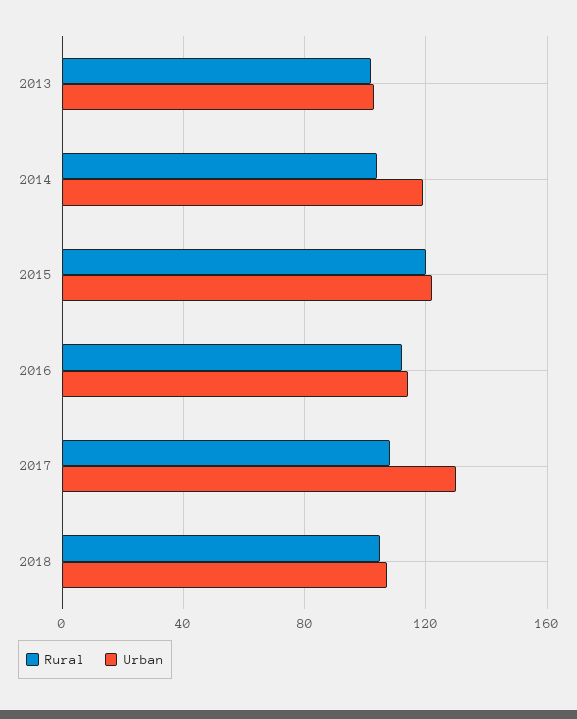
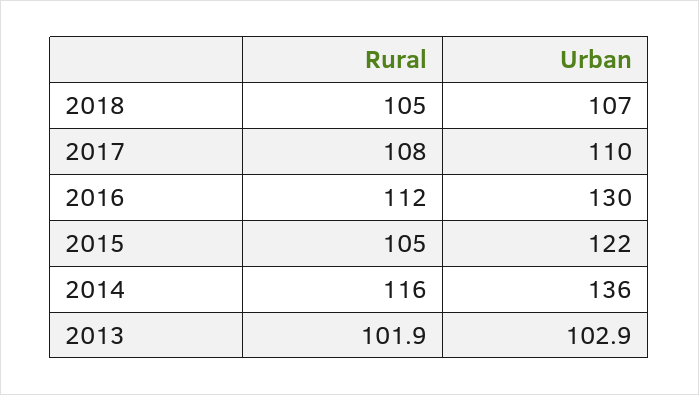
Rural, 2014: 105 -> 116
Urban, 2014: 120 -> 136
Rural, 2015: 120 -> 105
Urban, 2016: 115 -> 130
Urban, 2017: 130 -> 110

